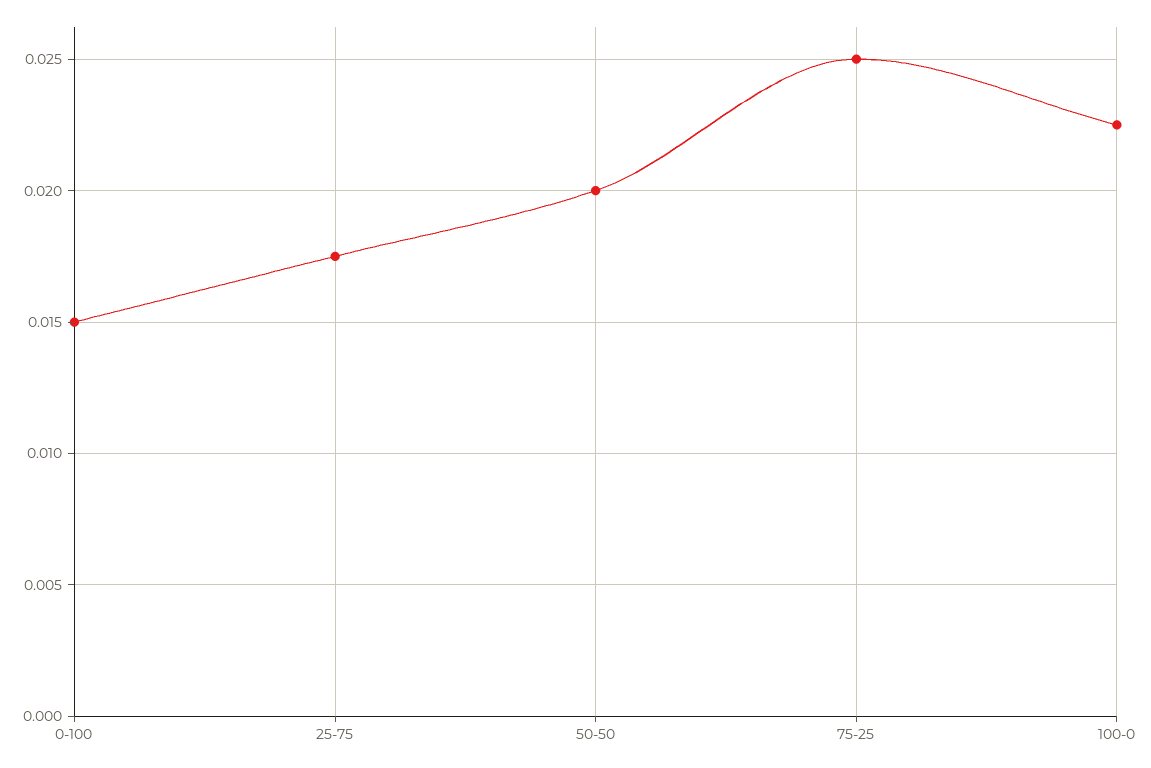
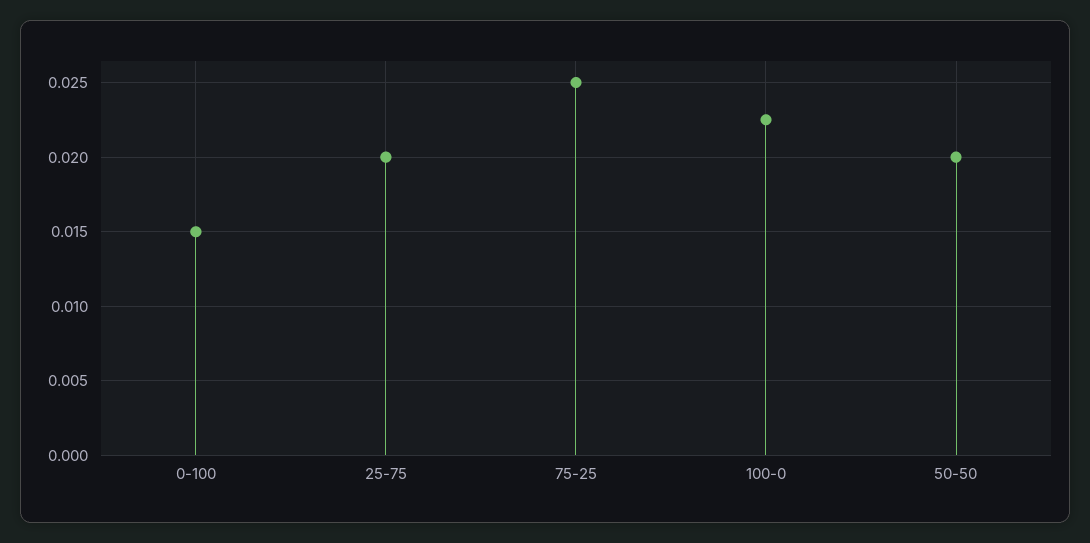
25-75: 0.0175 -> 0.02

